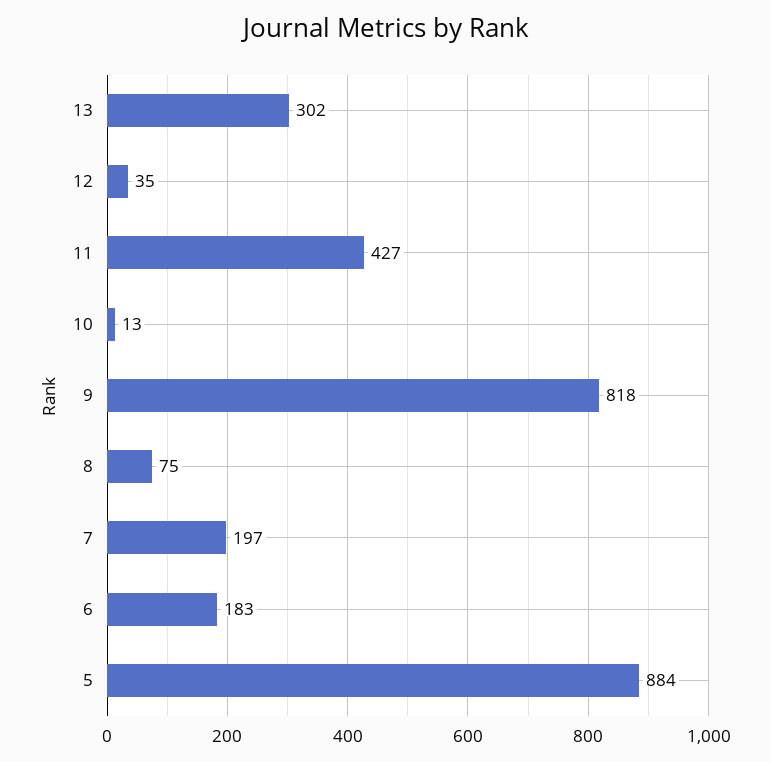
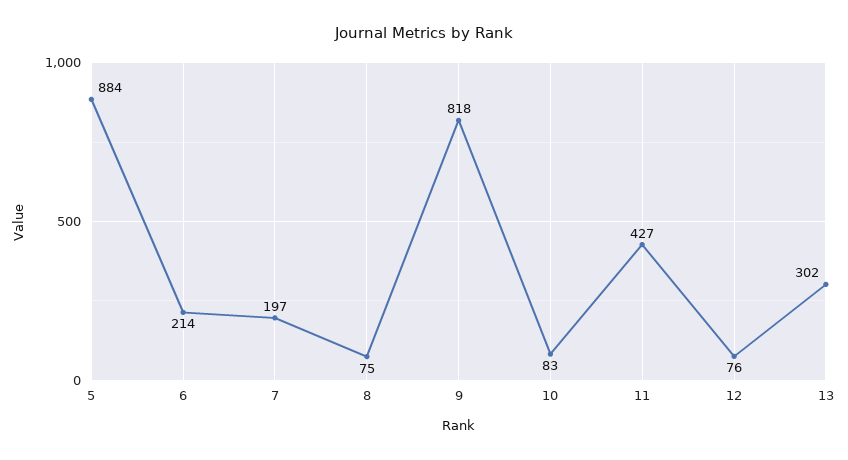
12: 35 -> 76
10: 13 -> 83
6: 183 -> 214

